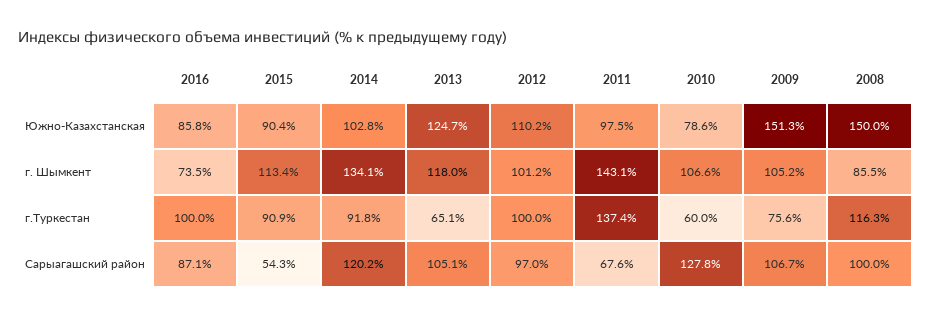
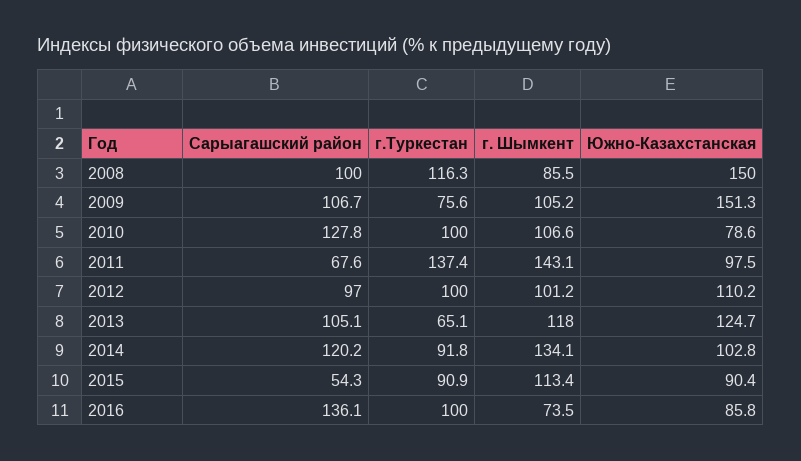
2010, г.Туркестан: 60 -> 100
2016, Сарыагашский район: 87.1 -> 136.1

